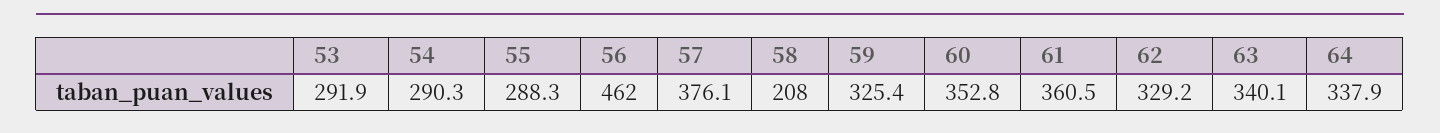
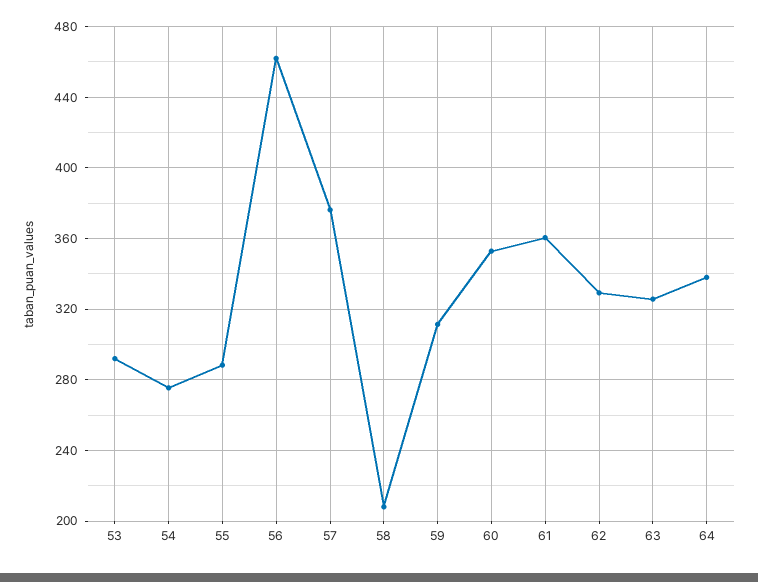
54: 290.3 -> 275
59: 325.4 -> 310
63: 340.1 -> 325

